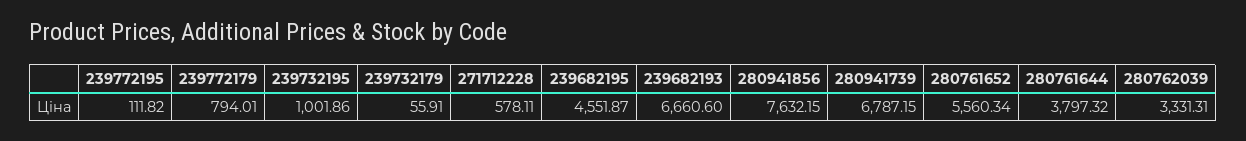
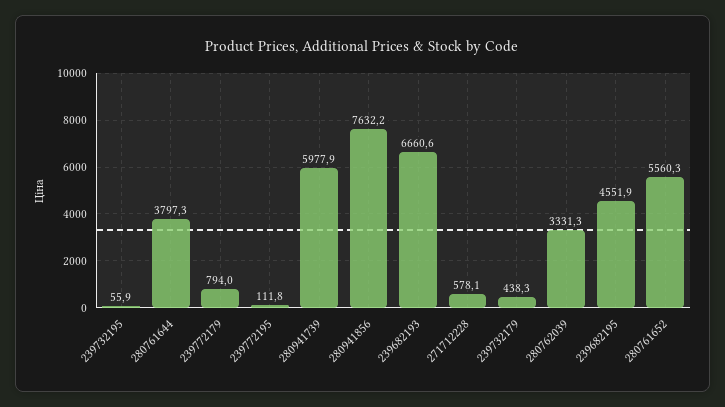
239732195: 1001.86 -> 55.9
239732179: 55.91 -> 438.3
280941739: 6787.15 -> 5977.9

